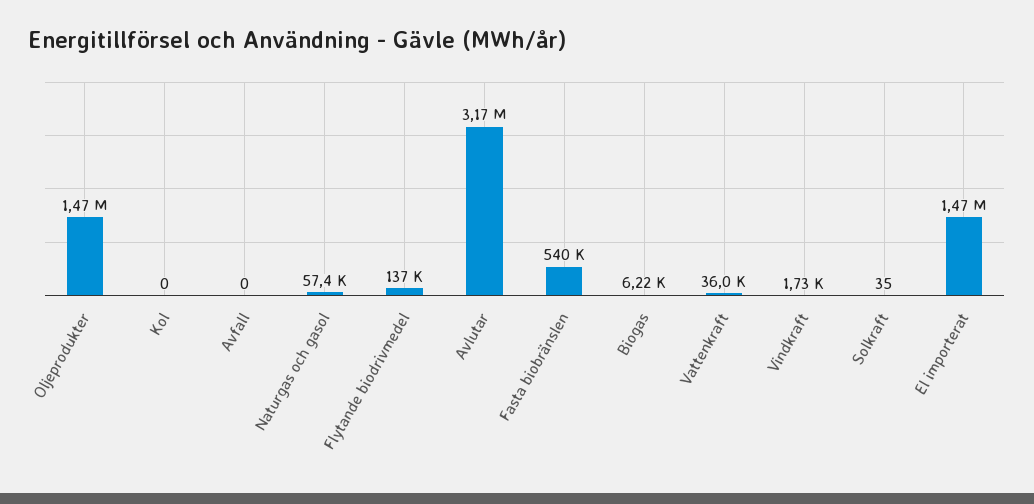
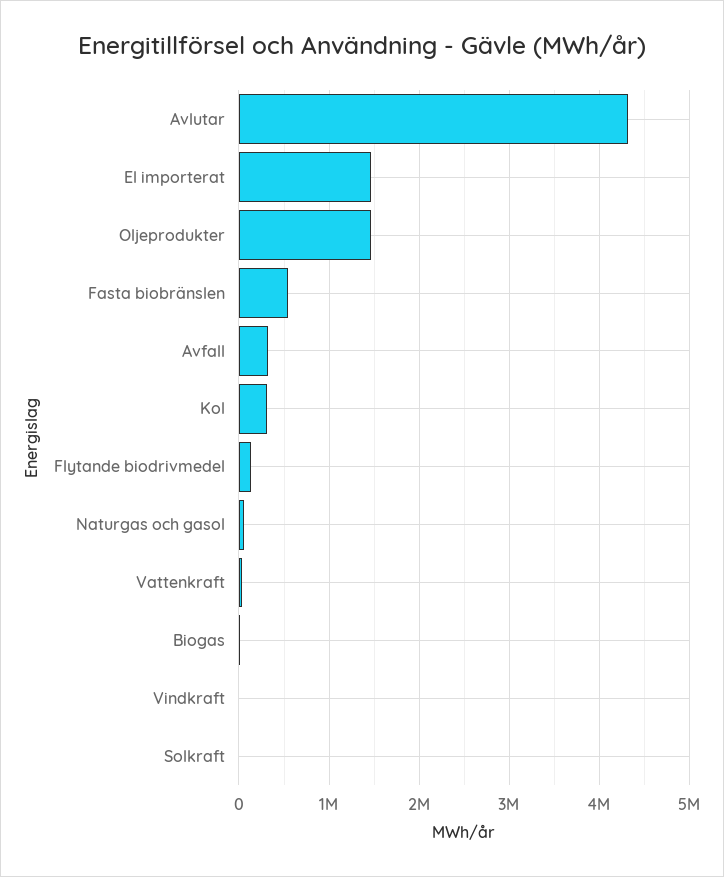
Kol: 0 -> 300000
Avfall: 0 -> 300000
Avlutar: 3170000 -> 4300000

